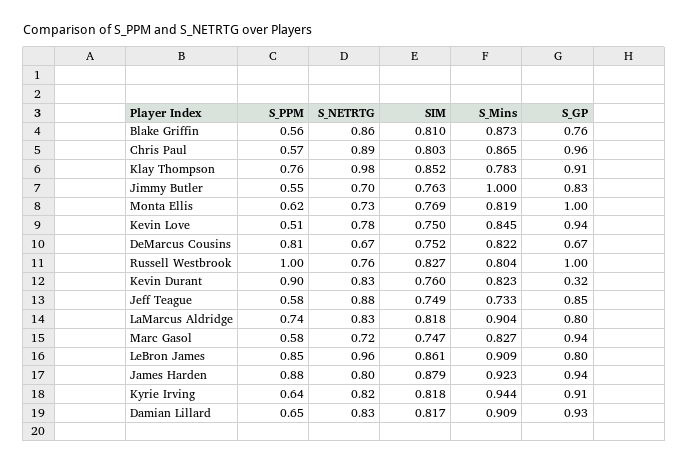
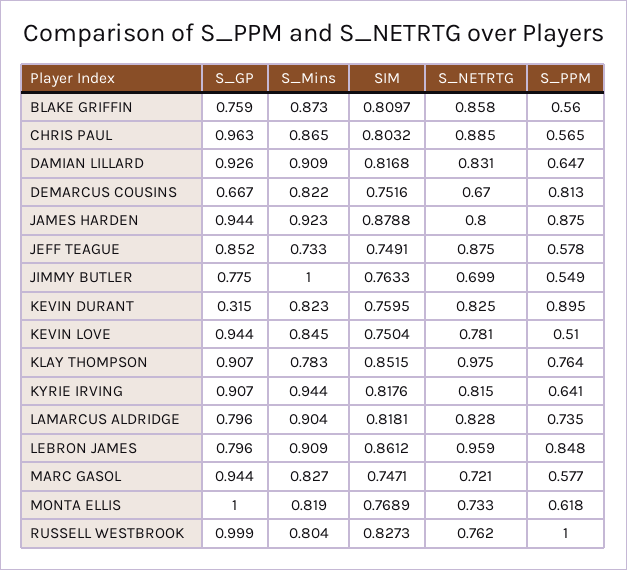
S_GP, Jimmy Butler: 0.83 -> 0.775

